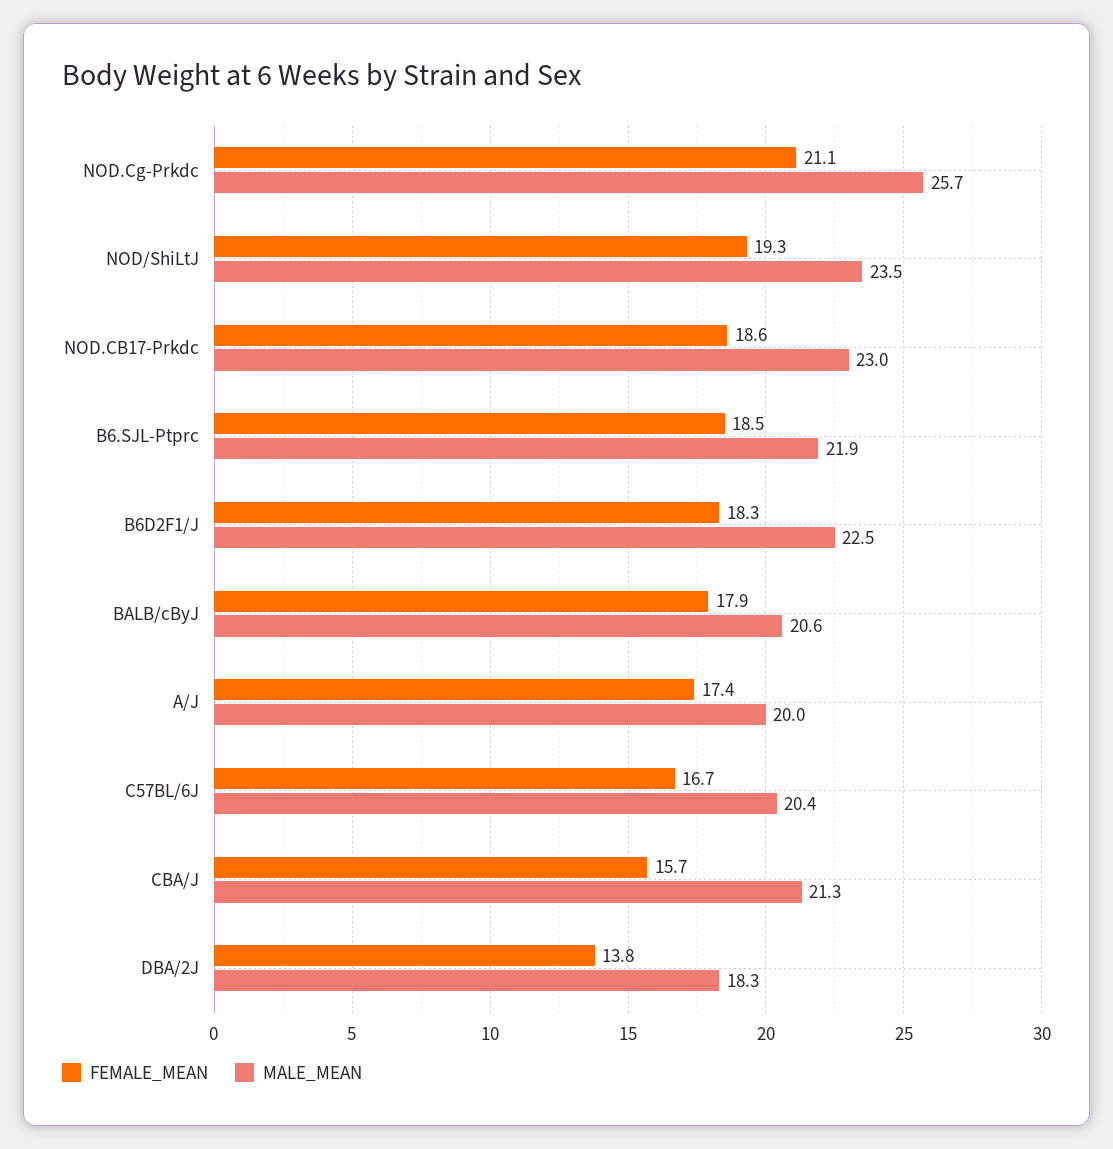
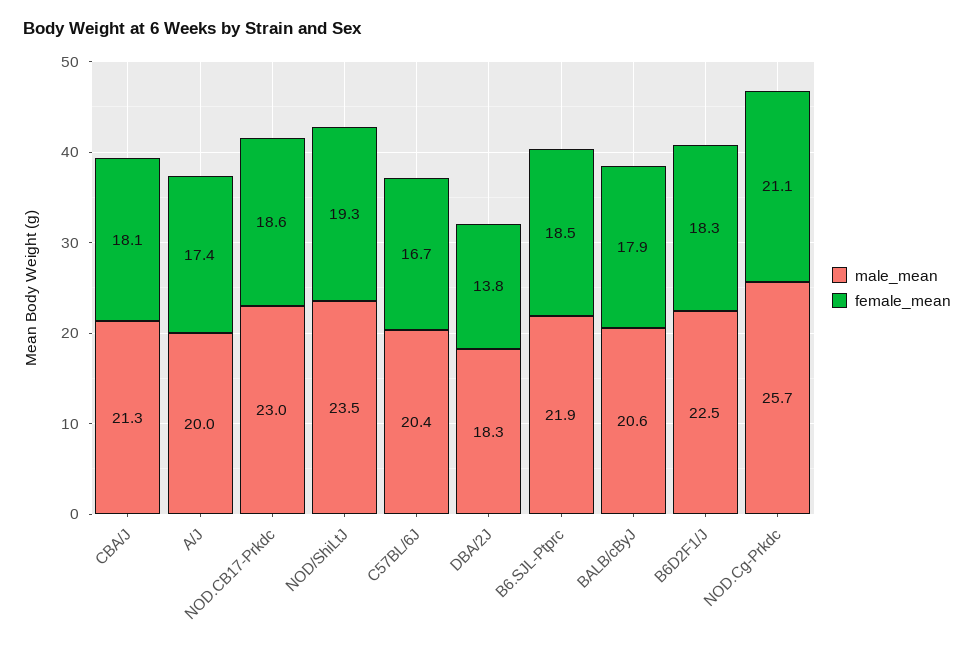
FEMALE_MEAN, CBA/J: 15.7 -> 18.1

